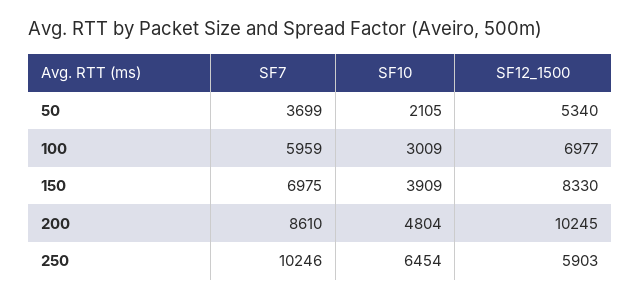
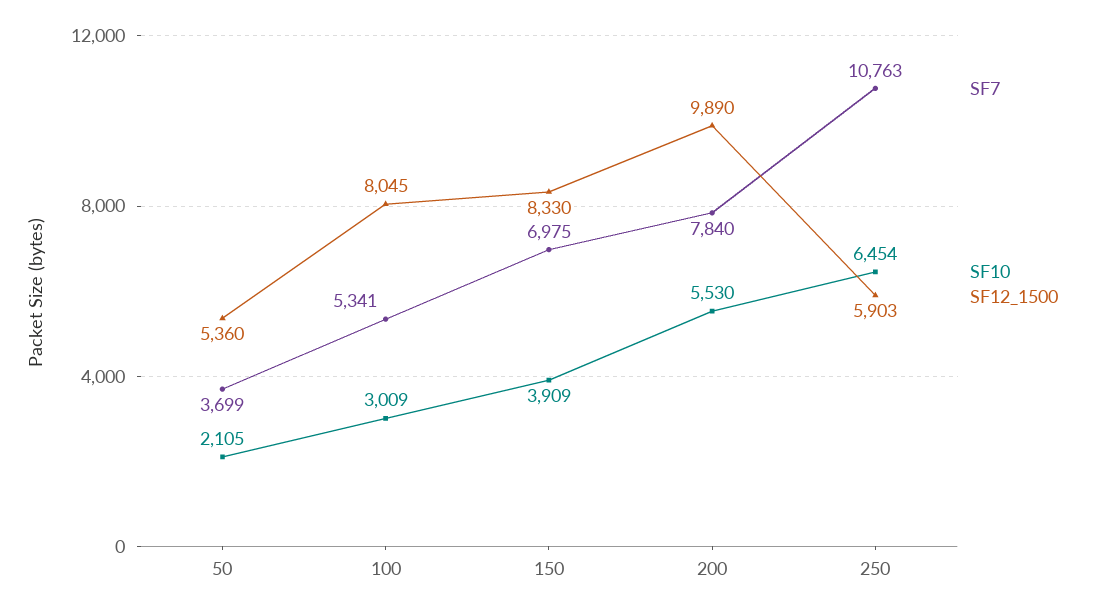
SF12_1500, 50: 5340 -> 5360
SF7, 100: 5959 -> 5341
SF12_1500, 100: 6977 -> 8045
SF7, 200: 8610 -> 7840
SF10, 200: 4804 -> 5530
SF12_1500, 200: 10245 -> 9890
SF7, 250: 10246 -> 10763

